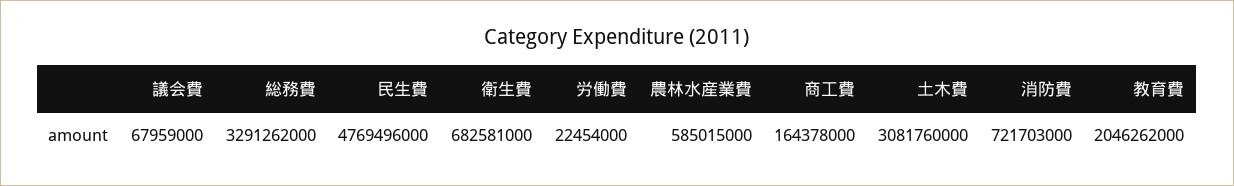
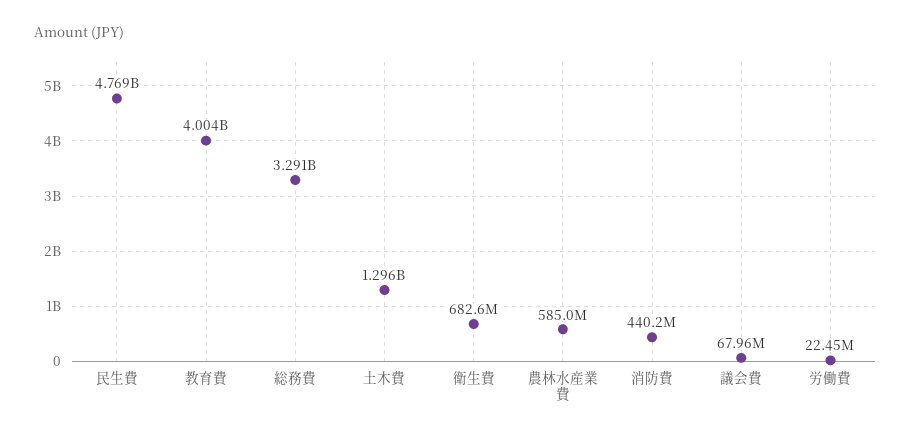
商工費: 164378000 -> none
土木費: 3081760000 -> 1296000000
消防費: 721703000 -> 440200000
教育費: 2046262000 -> 4004000000

